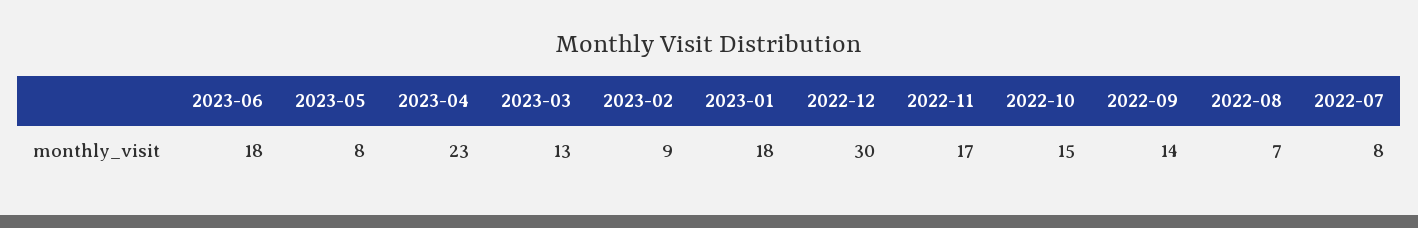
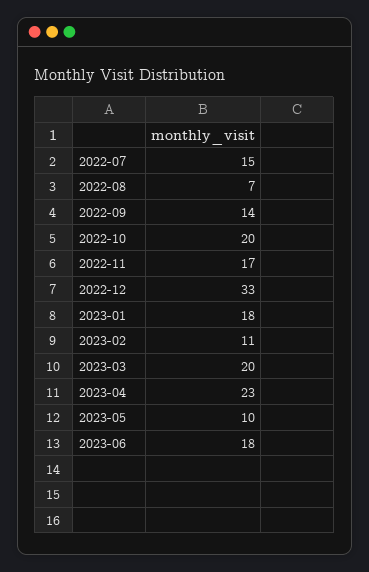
2023-05: 8 -> 10
2023-03: 13 -> 20
2023-02: 9 -> 11
2022-12: 30 -> 33
2022-10: 15 -> 20
2022-07: 8 -> 15

